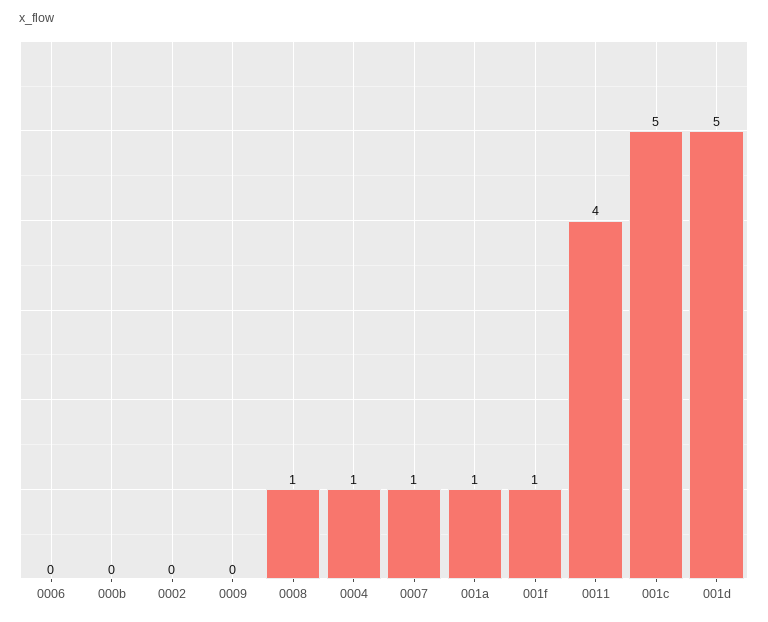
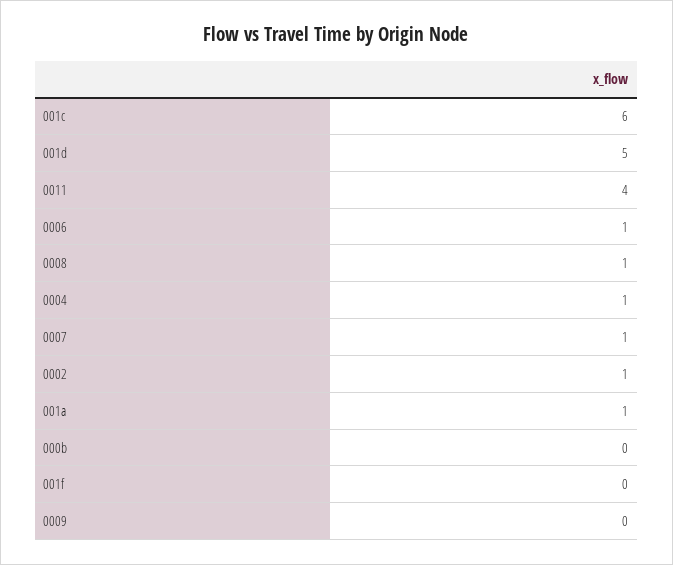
0006: 0 -> 1
0002: 0 -> 1
001f: 1 -> 0
001c: 5 -> 6

